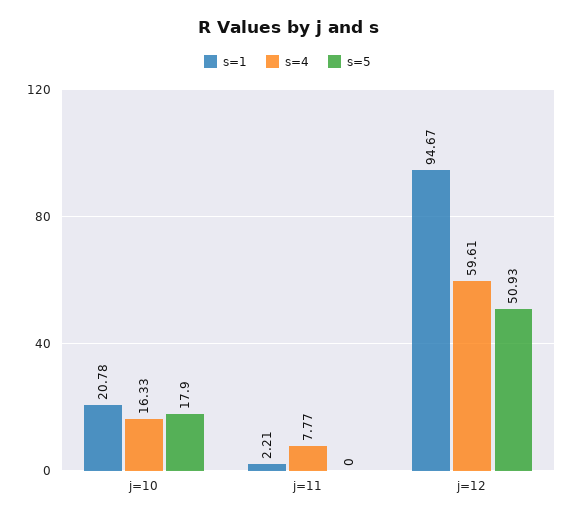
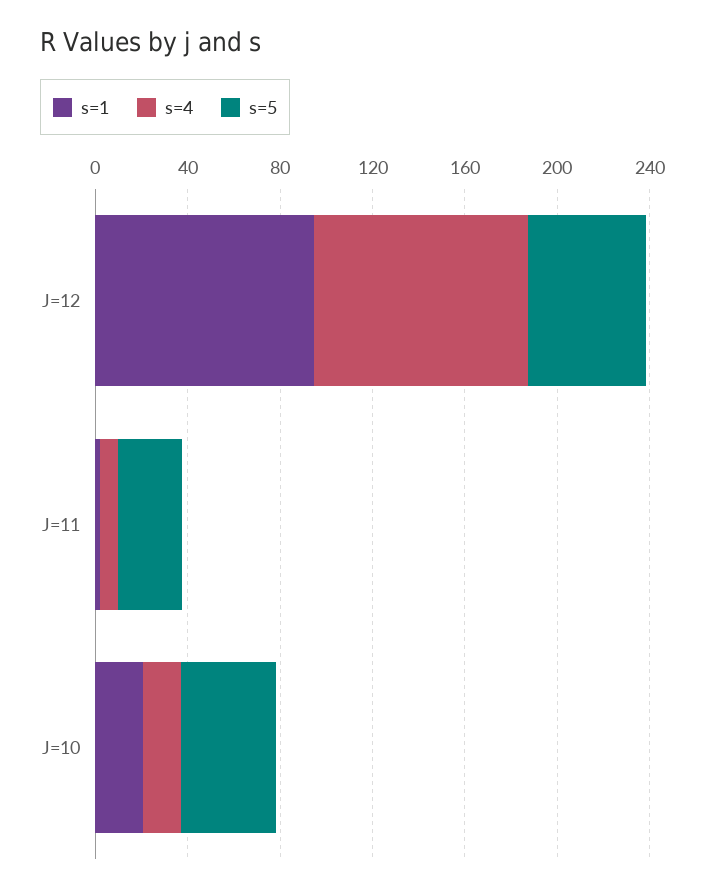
s=5, j=10: 17.9 -> 40
s=5, j=11: 0 -> 30
s=4, j=12: 59.61 -> 90

